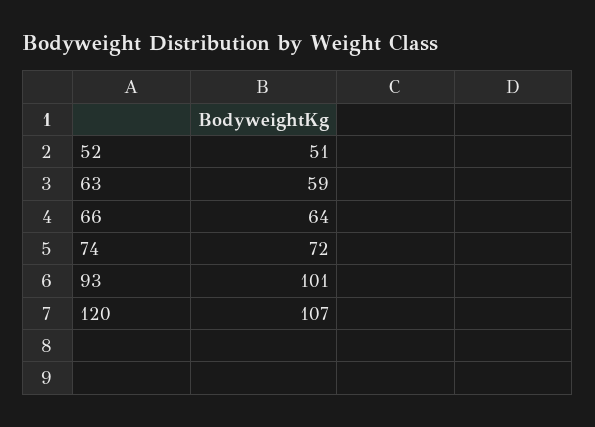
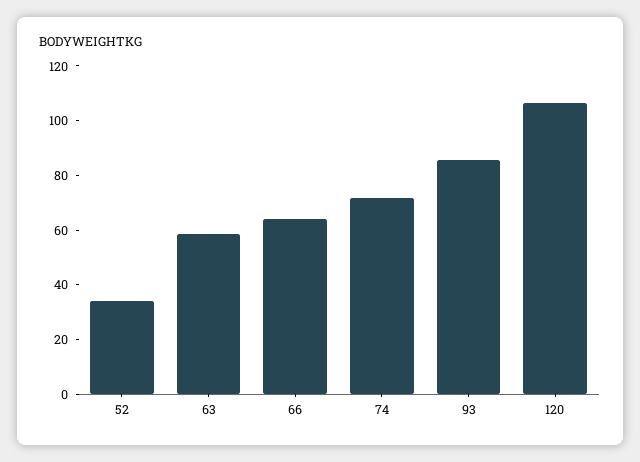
52: 51 -> 35
93: 101 -> 85

